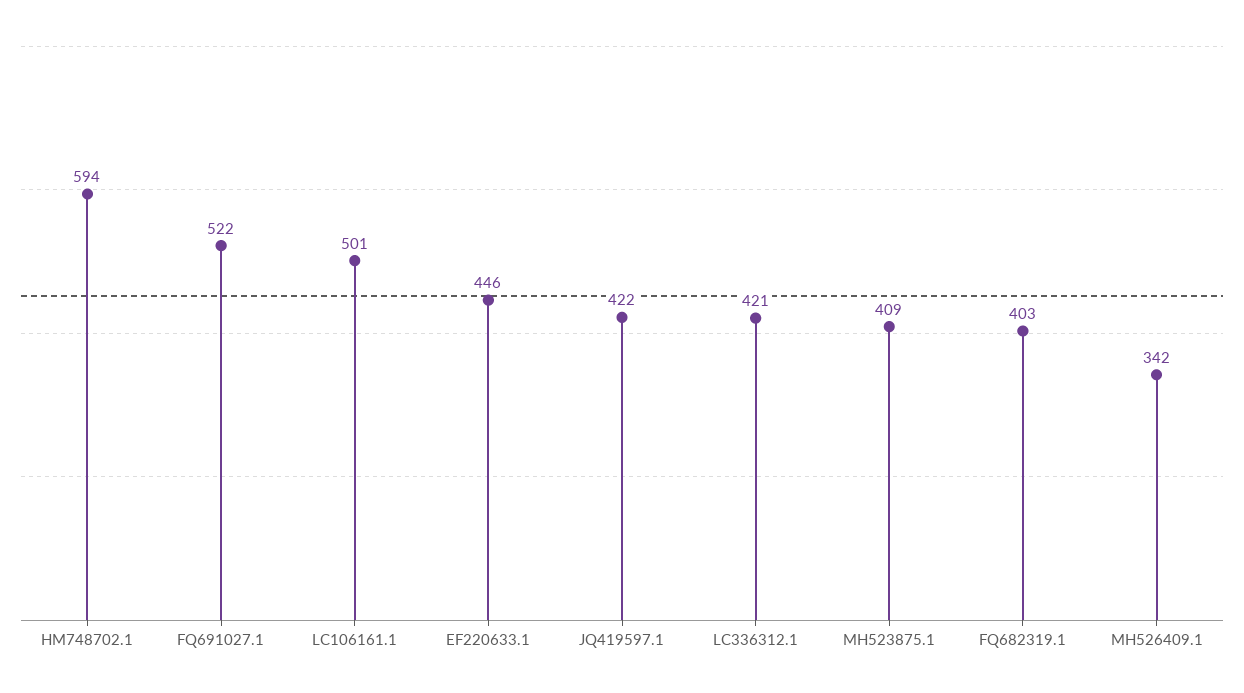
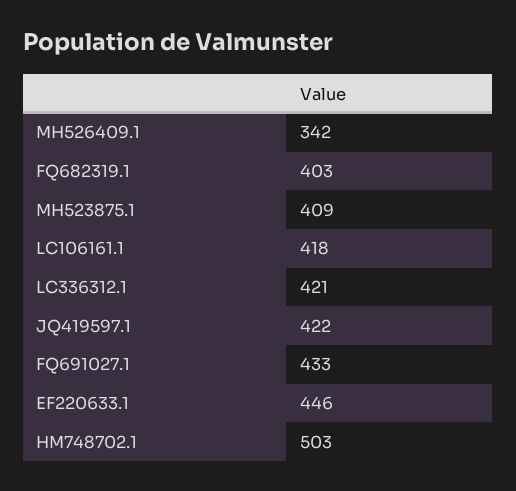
HM748702.1: 594 -> 503
FQ691027.1: 522 -> 433
LC106161.1: 501 -> 418

